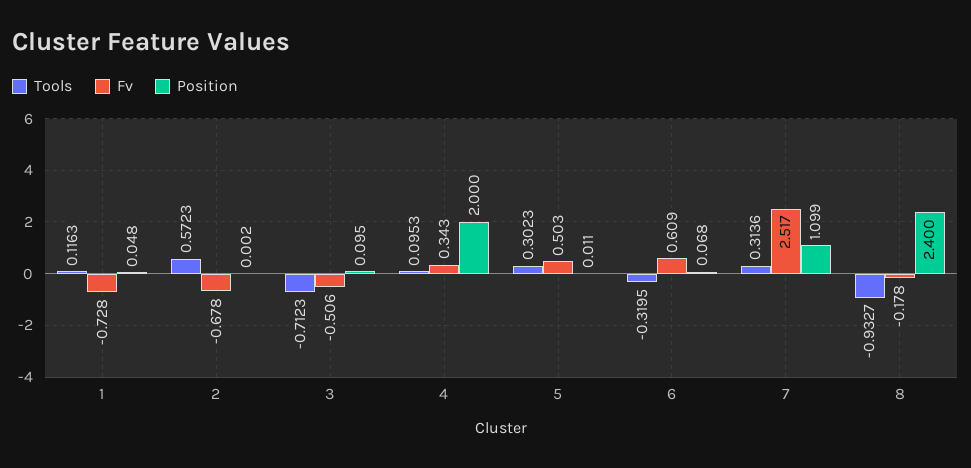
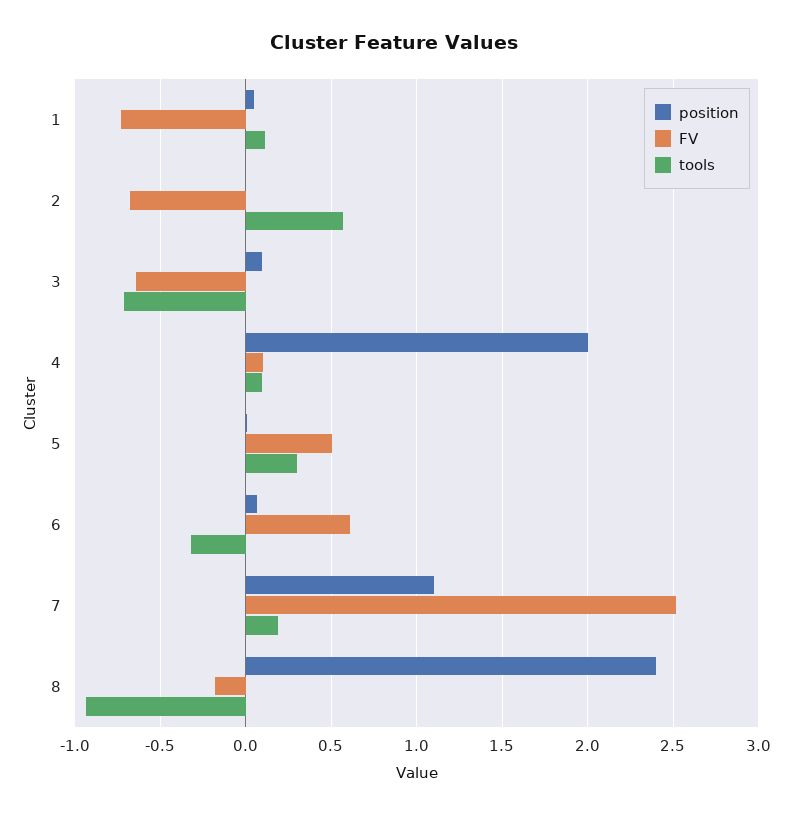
Fv, 3: -0.506 -> -0.65
Fv, 4: 0.343 -> 0.1
Tools, 7: 0.3136 -> 0.2

